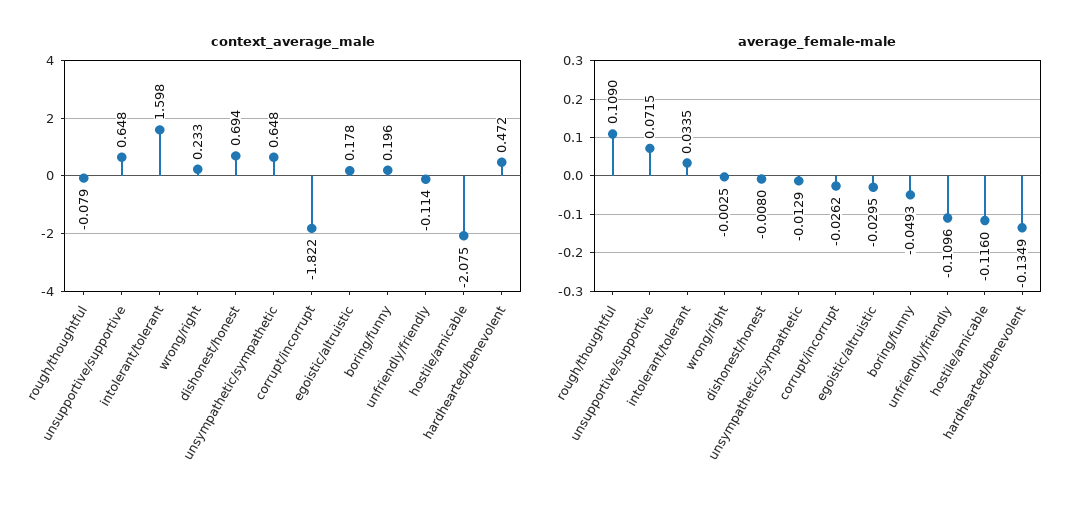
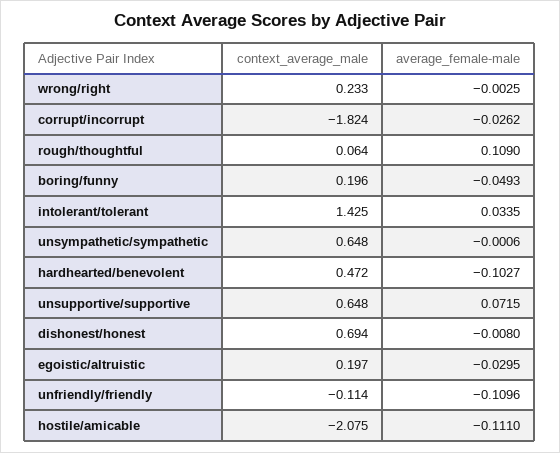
context_average_male, rough/thoughtful: -0.079 -> 0.064
context_average_male, intolerant/tolerant: 1.598 -> 1.425
context_average_male, corrupt/incorrupt: -1.822 -> -1.824
context_average_male, egoistic/altruistic: 0.178 -> 0.197
average_female-male, unsympathetic/sympathetic: -0.0129 -> -0.0006
average_female-male, hostile/amicable: -0.116 -> -0.111
average_female-male, hardhearted/benevolent: -0.1349 -> -0.1027

